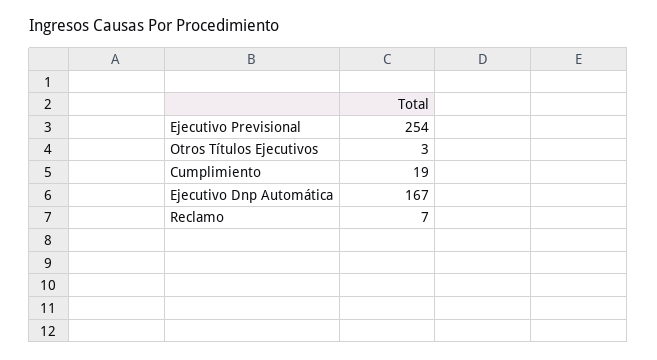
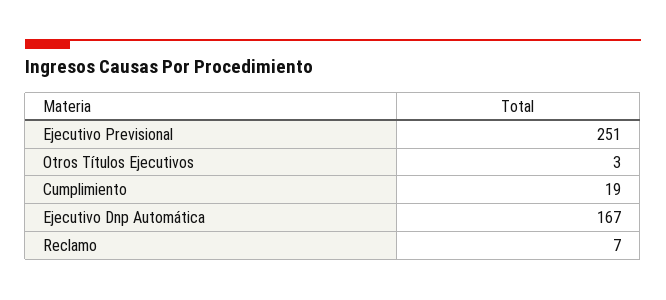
Ejecutivo Previsional: 254 -> 251

